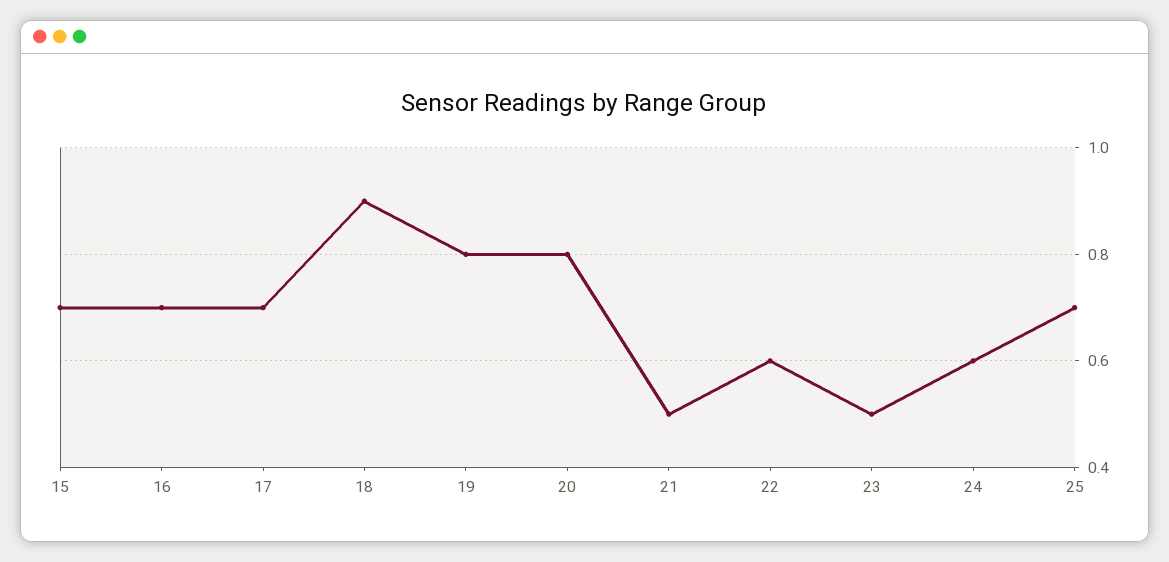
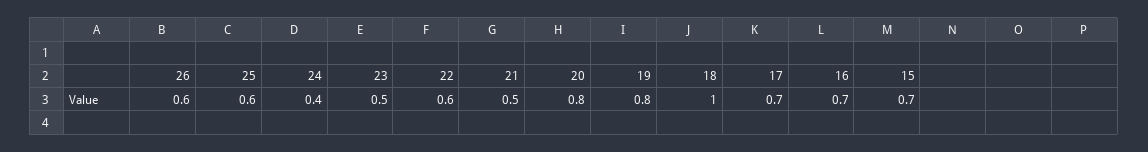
18: 0.9 -> 1
24: 0.6 -> 0.4
25: 0.7 -> 0.6
26: none -> 0.6

